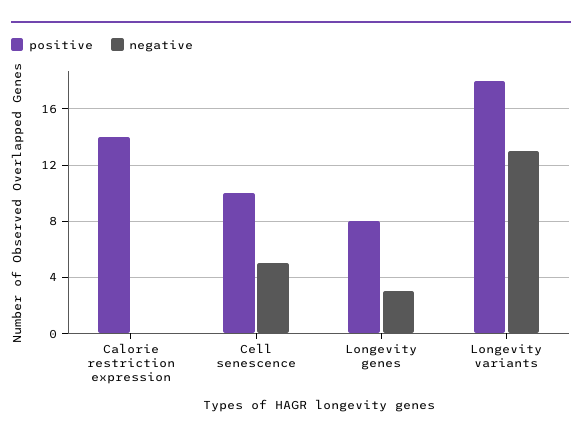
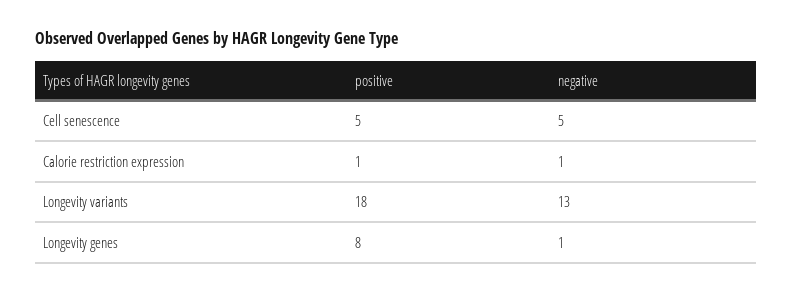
positive, Calorie restriction expression: 14 -> 1
negative, Calorie restriction expression: 0 -> 1
positive, Cell senescence: 10 -> 5
negative, Longevity genes: 3 -> 1

